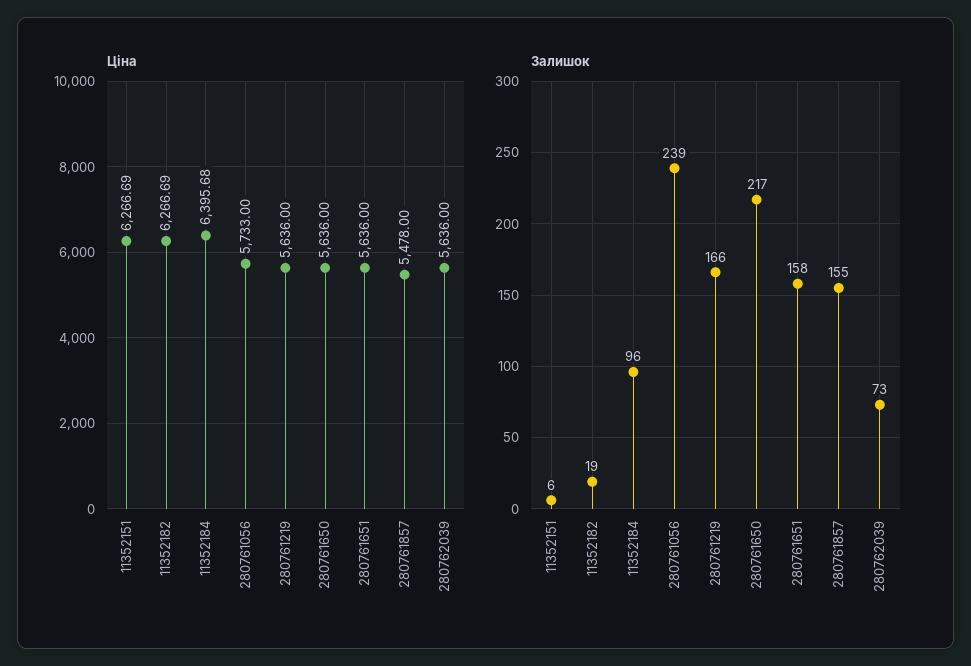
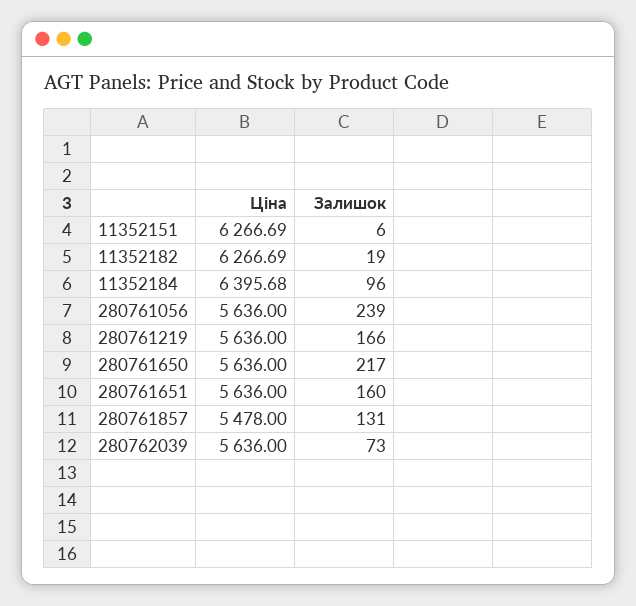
Ціна, 280761056: 5733 -> 5636
Залишок, 280761651: 158 -> 160
Залишок, 280761857: 155 -> 131

